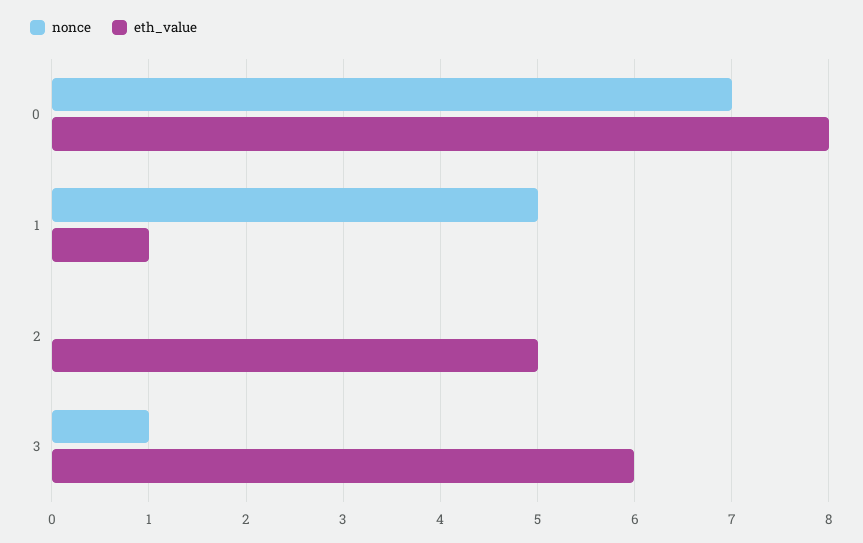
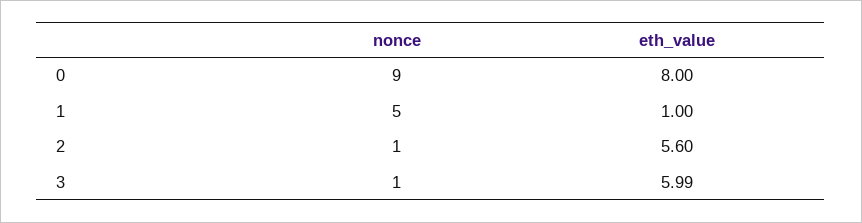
nonce, 0: 7 -> 9
nonce, 2: 0 -> 1
eth_value, 2: 5 -> 5.6

